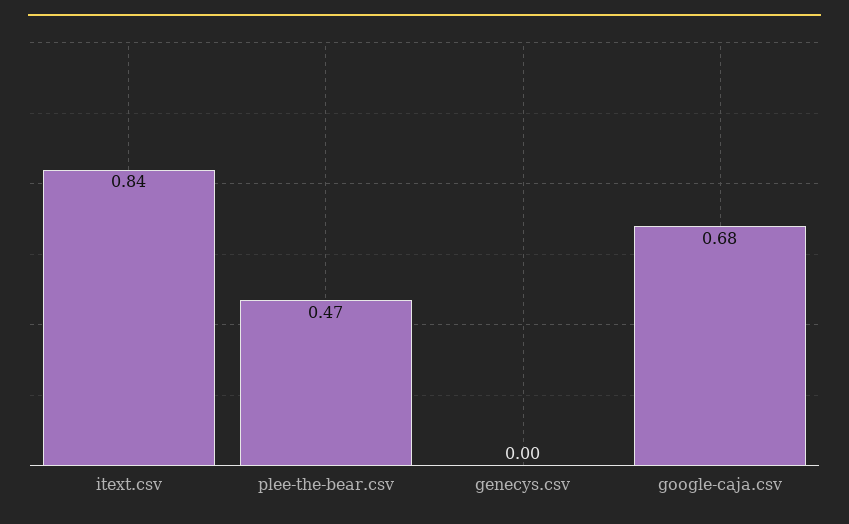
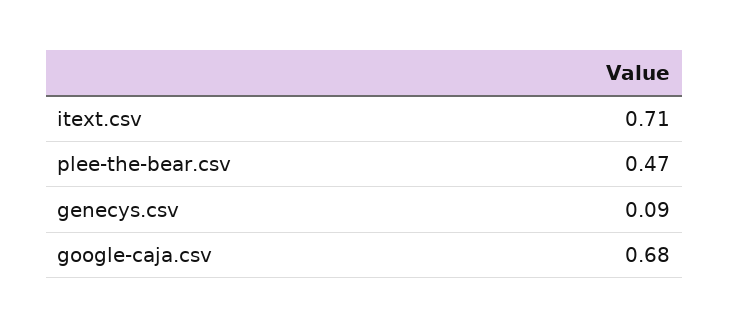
itext.csv: 0.84 -> 0.71
genecys.csv: 0 -> 0.09

